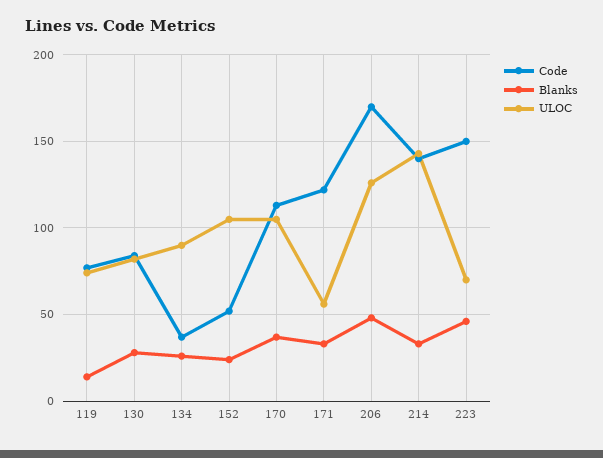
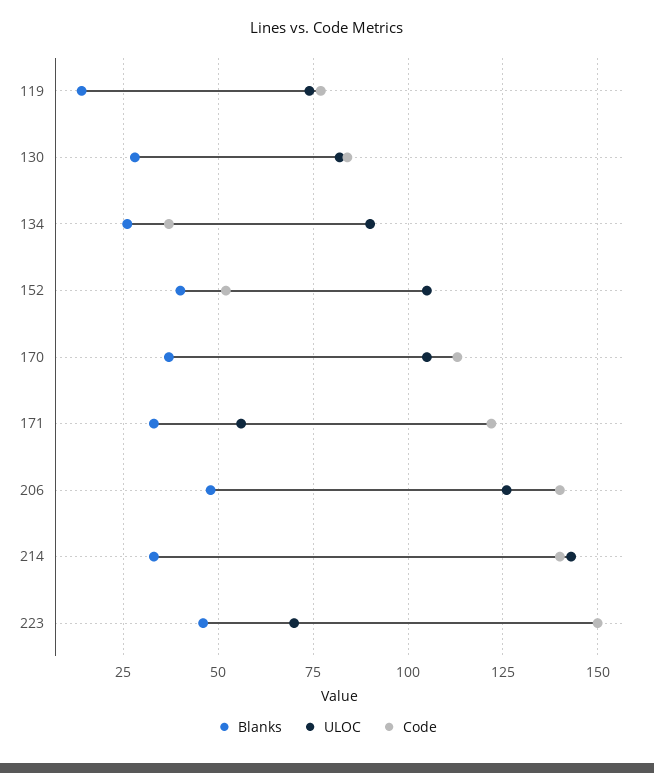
Blanks, 152: 25 -> 40
Code, 206: 170 -> 140

